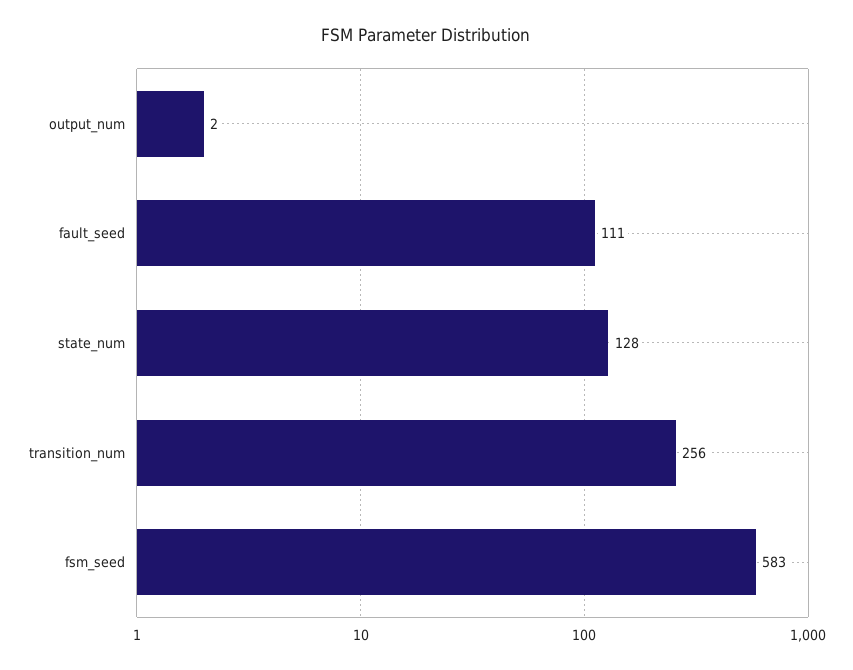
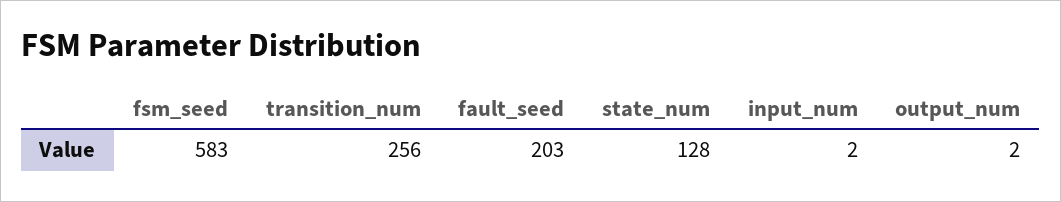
fault_seed: 111 -> 203
input_num: none -> 2

